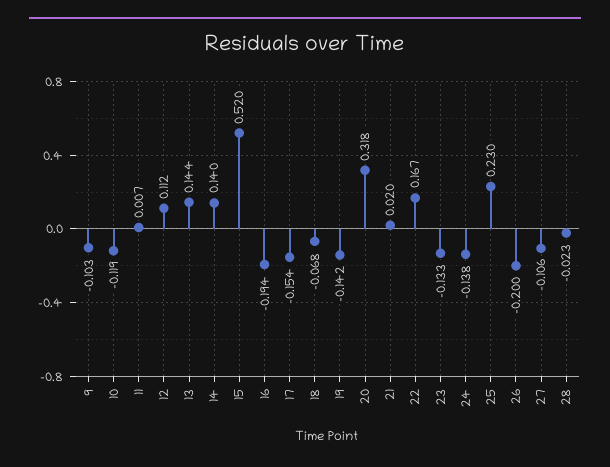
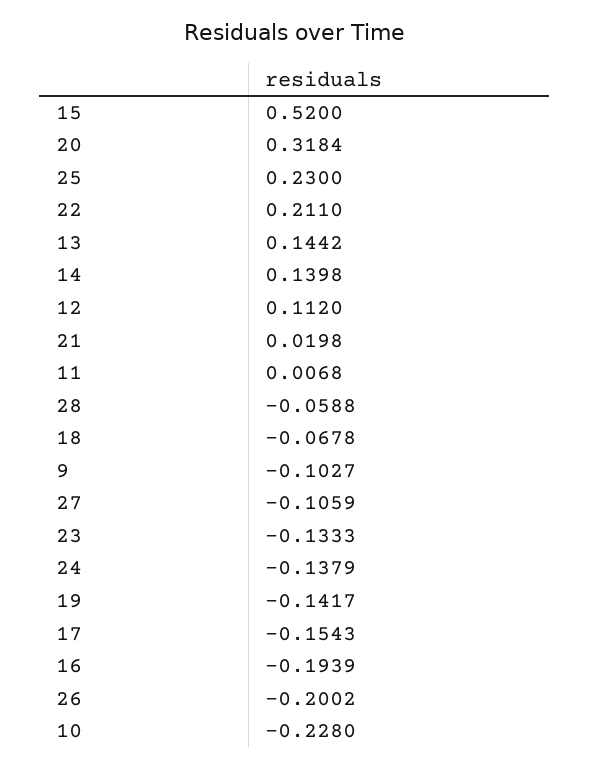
10: -0.119 -> -0.228
22: 0.167 -> 0.211
28: -0.023 -> -0.0588

